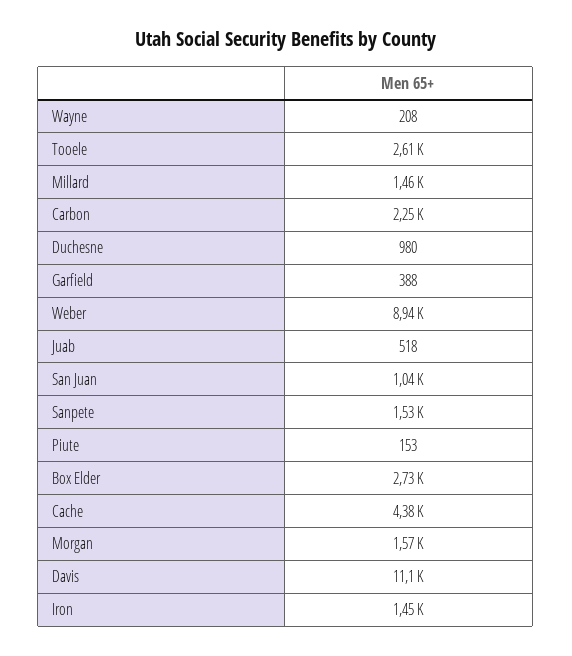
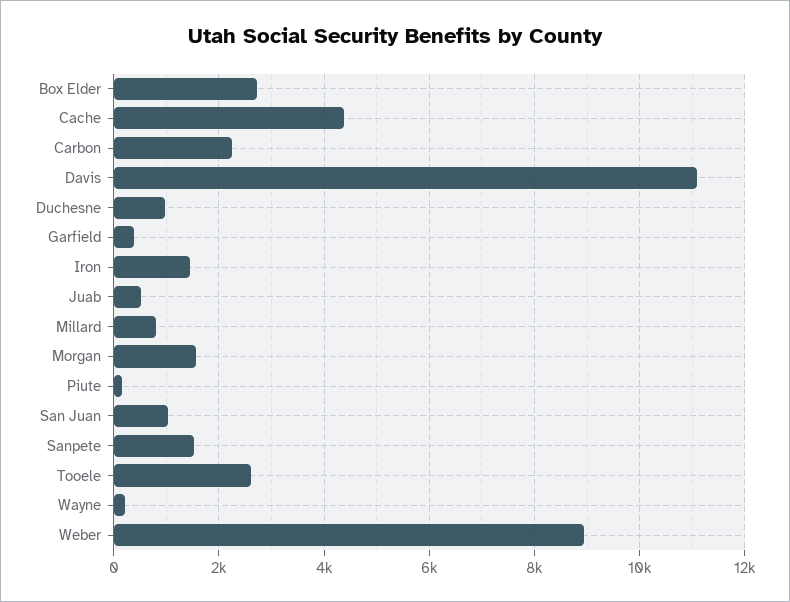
Millard: 1460 -> 800

